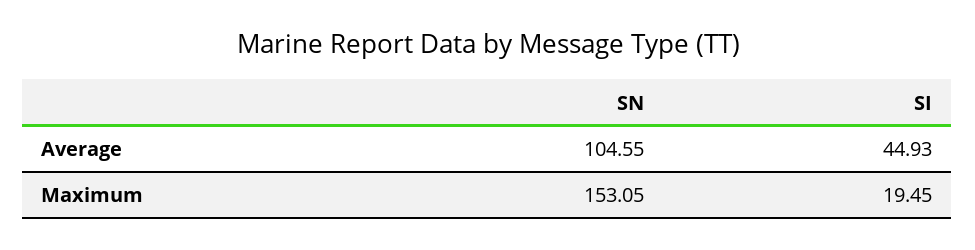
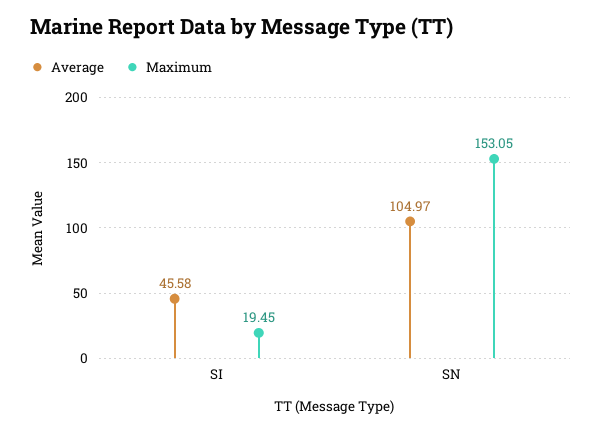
Average, SN: 104.55 -> 104.97
Average, SI: 44.93 -> 45.58

